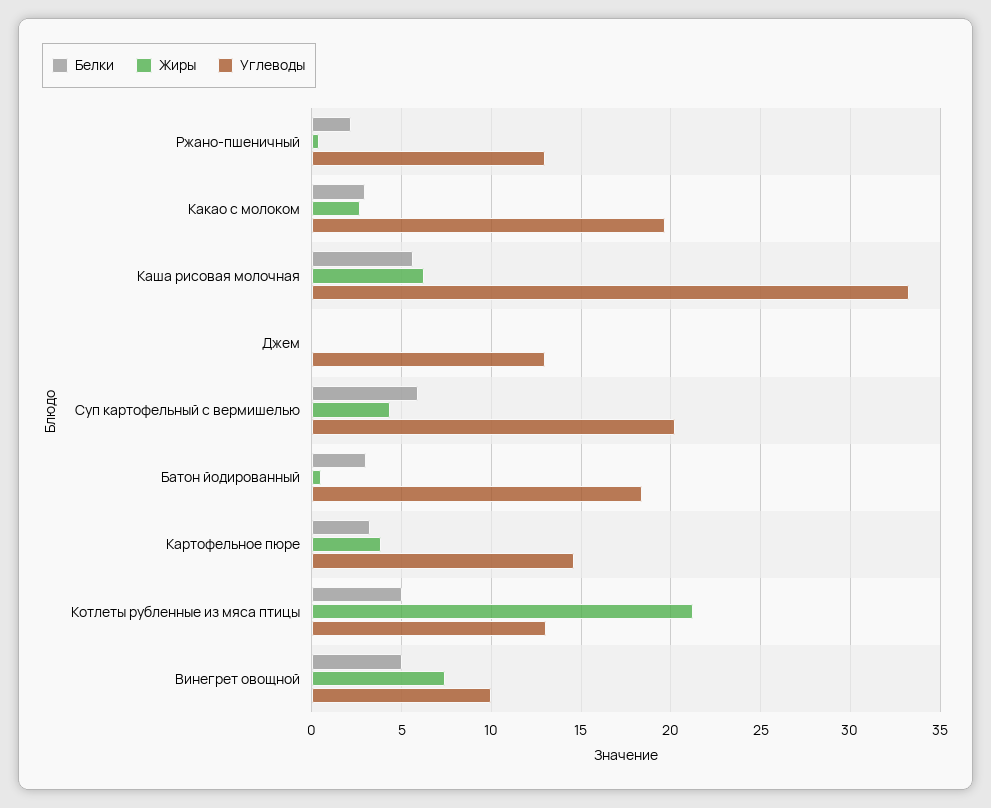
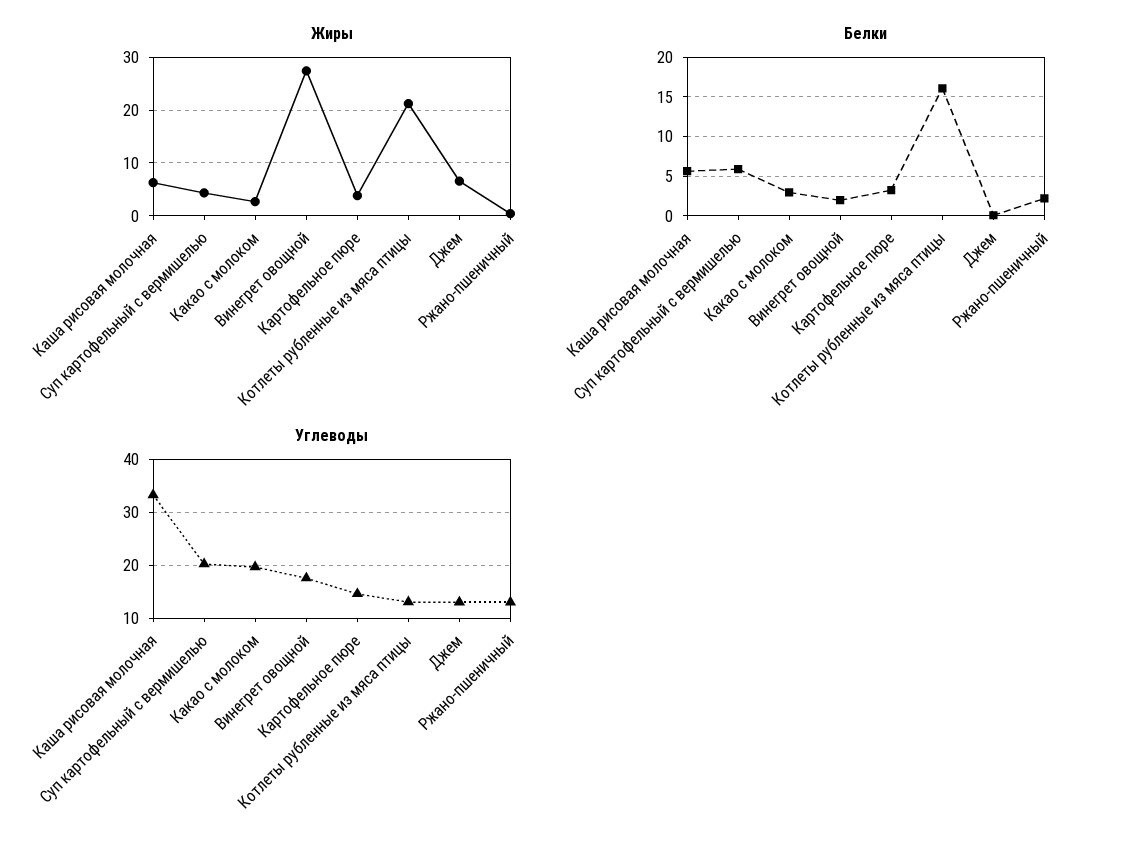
Жиры, Джем: 0 -> 6
Белки, Батон йодированный: 3 -> none
Жиры, Батон йодированный: 0.5 -> none
Углеводы, Батон йодированный: 18.5 -> none
Белки, Котлеты рубленные из мяса птицы: 5 -> 16
Белки, Винегрет овощной: 5 -> 2
Жиры, Винегрет овощной: 7.5 -> 28
Углеводы, Винегрет овощной: 10 -> 18

